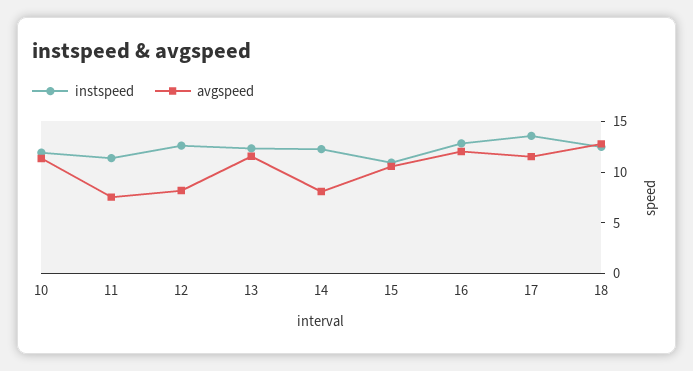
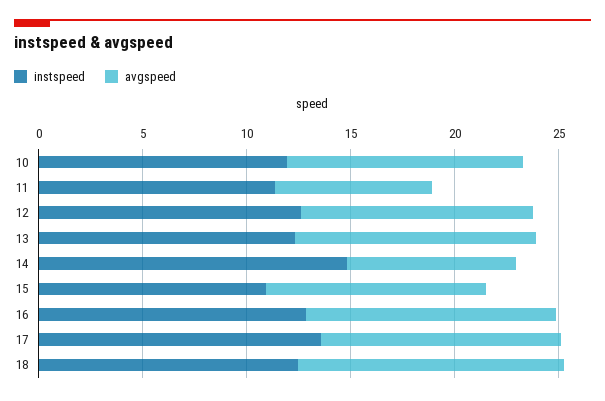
avgspeed, 12: 8 -> 11
instspeed, 14: 12 -> 15

